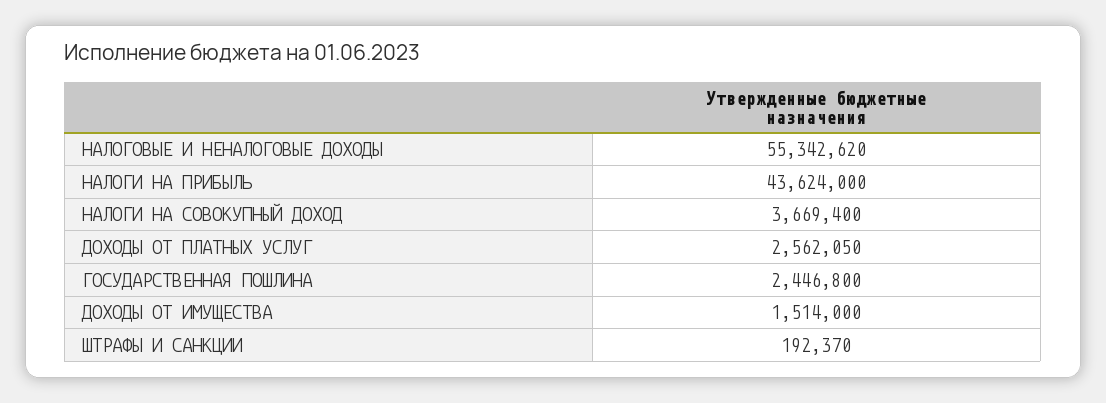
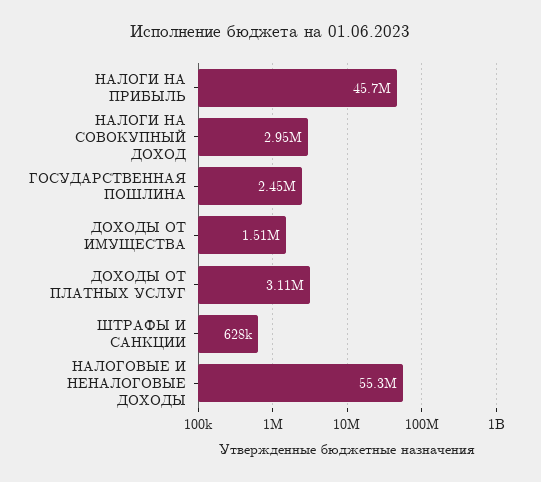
НАЛОГИ НА ПРИБЫЛЬ: 43624000 -> 45700000
НАЛОГИ НА СОВОКУПНЫЙ ДОХОД: 3669400 -> 2950000
ДОХОДЫ ОТ ПЛАТНЫХ УСЛУГ: 2562050 -> 3110000
ШТРАФЫ И САНКЦИИ: 192370 -> 628000

